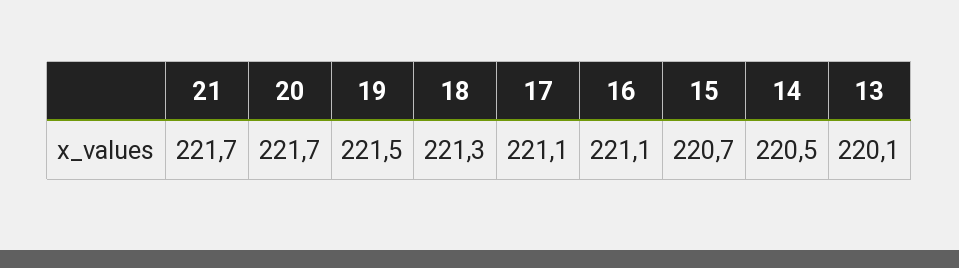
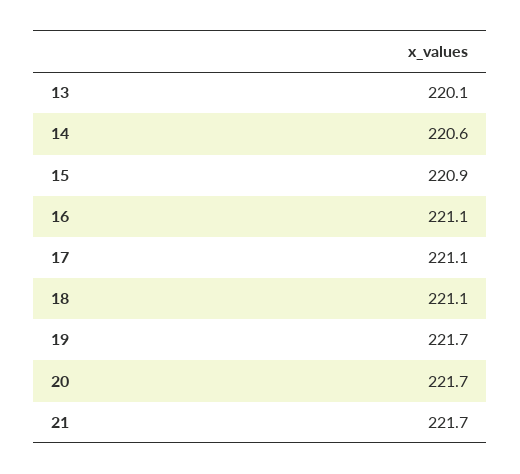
19: 221.5 -> 221.7
18: 221.3 -> 221.1
15: 220.7 -> 220.9
14: 220.5 -> 220.6

